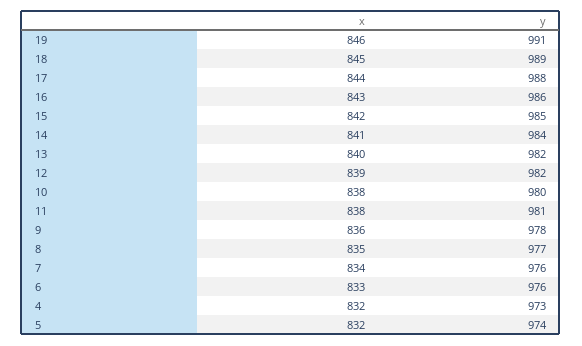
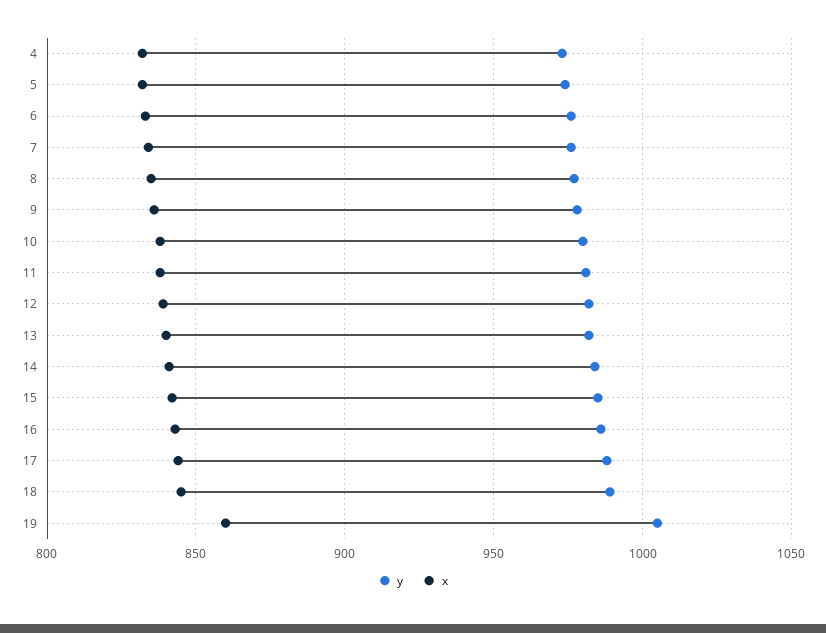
x, 19: 846 -> 860
y, 19: 991 -> 1005

